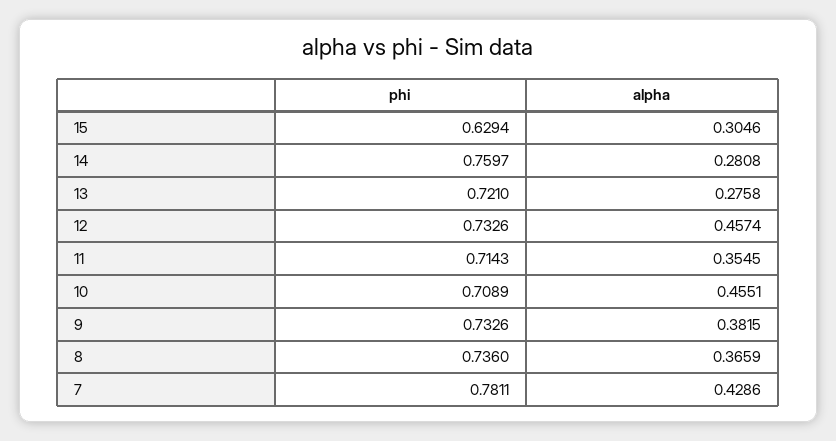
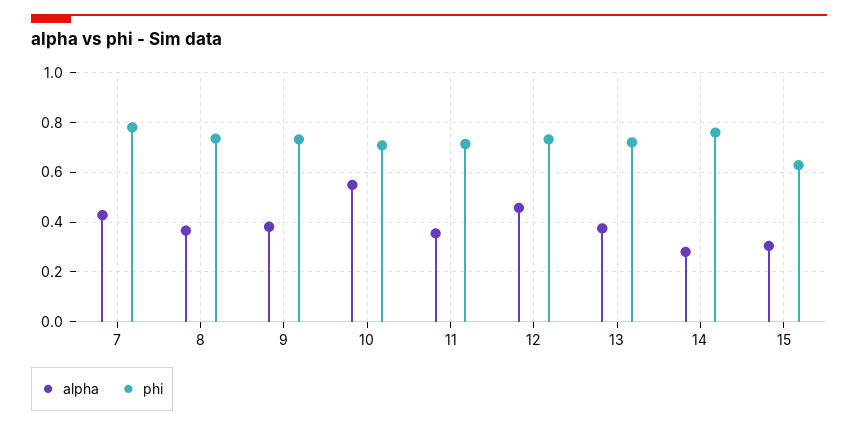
alpha, 13: 0.2758 -> 0.375
alpha, 10: 0.4551 -> 0.55

